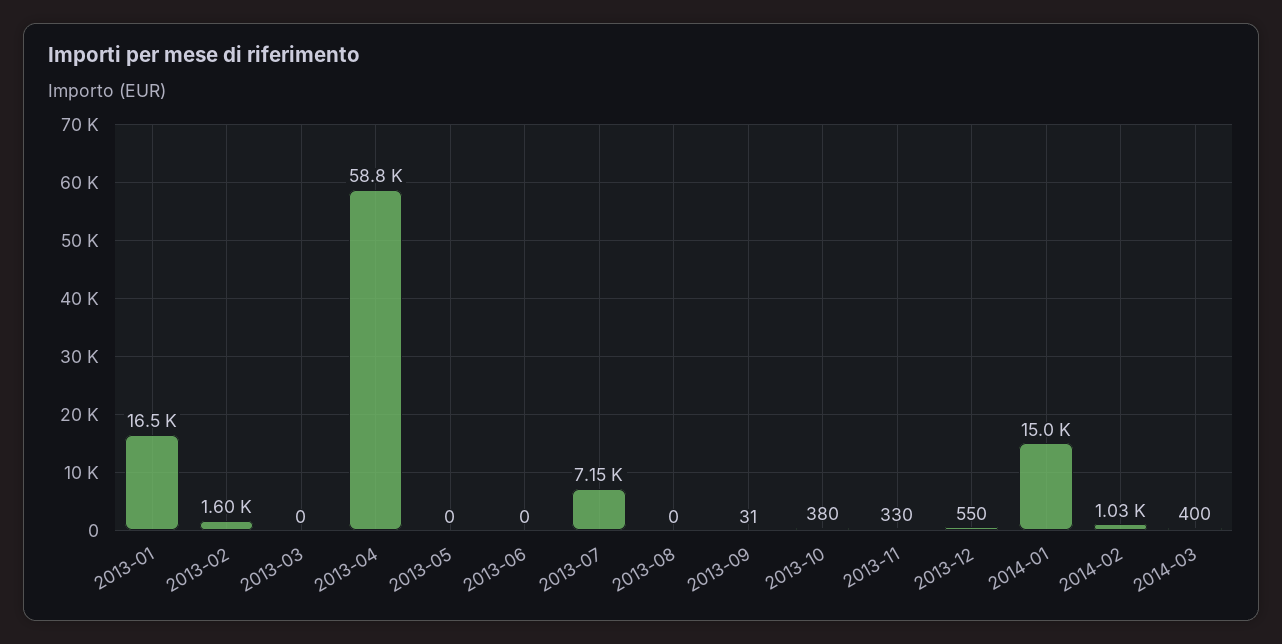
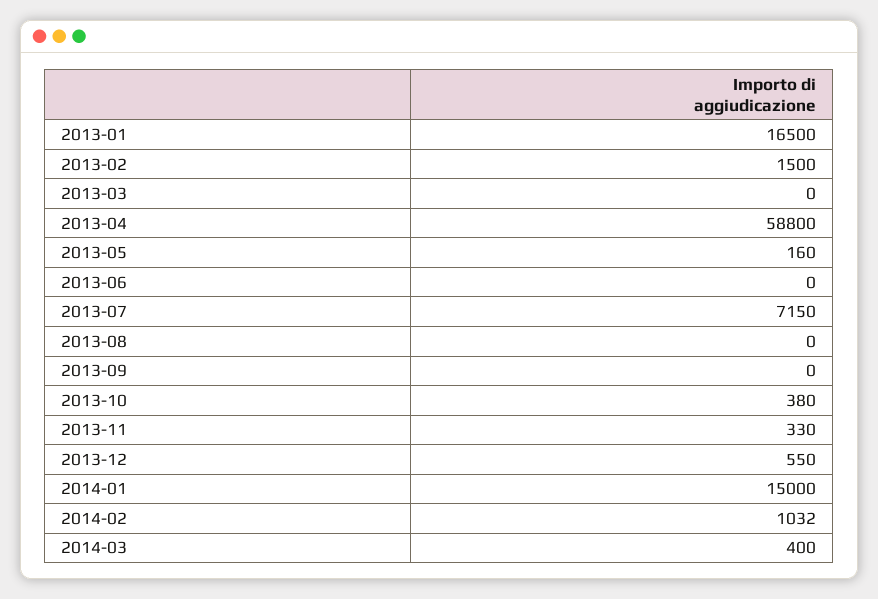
2013-02: 1600 -> 1500
2013-05: 0 -> 160
2013-09: 31 -> 0

